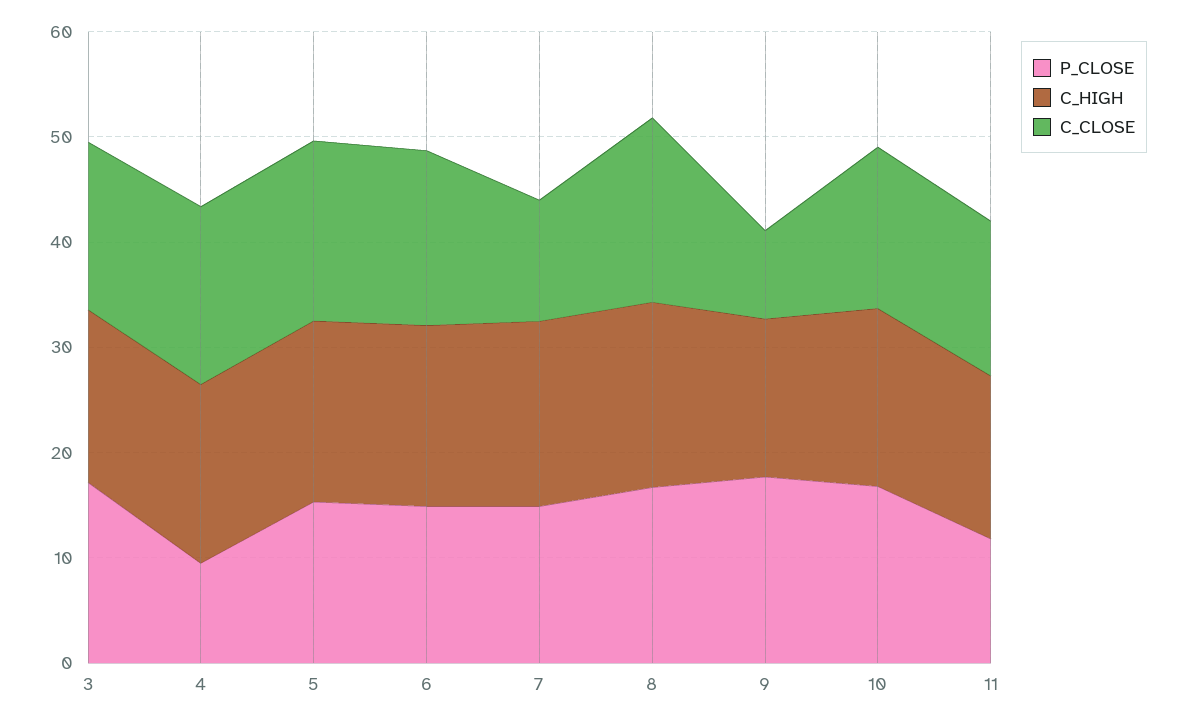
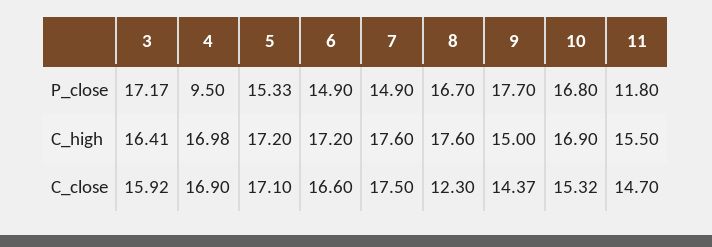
C_CLOSE, 7: 12 -> 17.5
C_CLOSE, 8: 18 -> 12.3
C_CLOSE, 9: 8 -> 14.37

